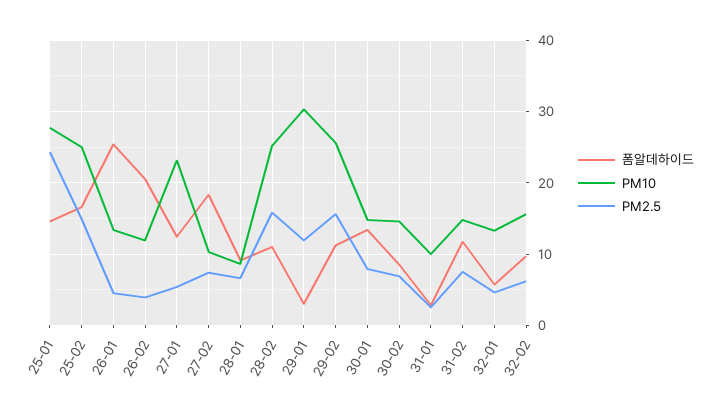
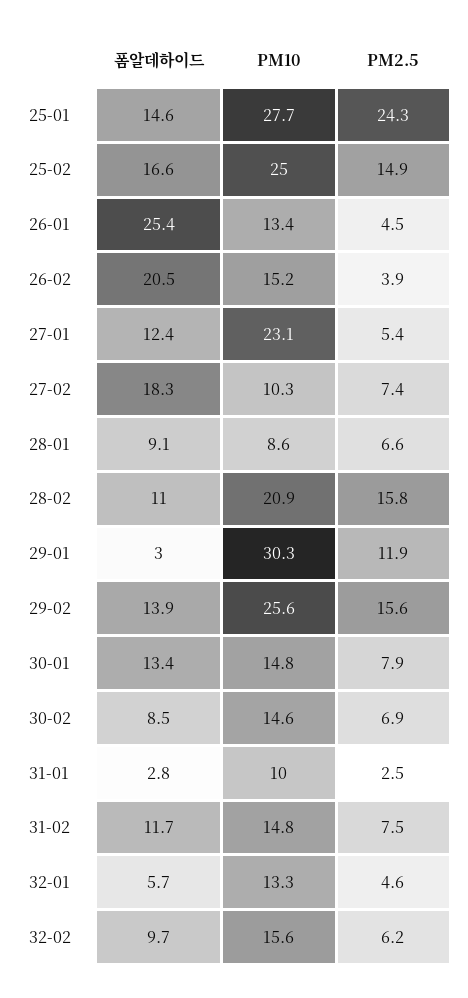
PM10, 26-02: 12 -> 15.2
PM10, 28-02: 25 -> 20.9
폼알데하이드, 29-02: 11 -> 13.9

